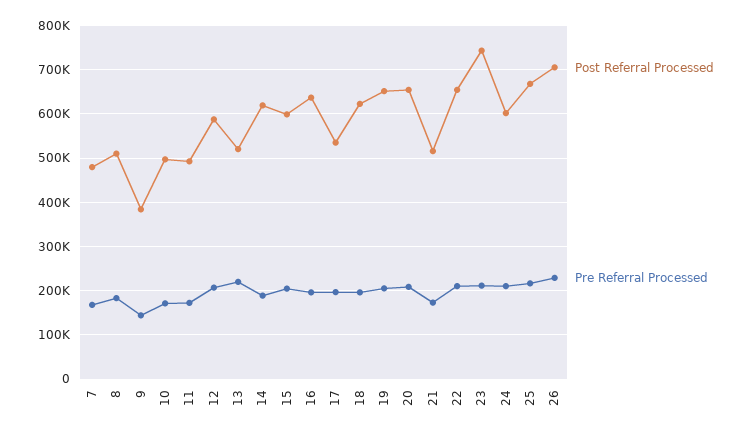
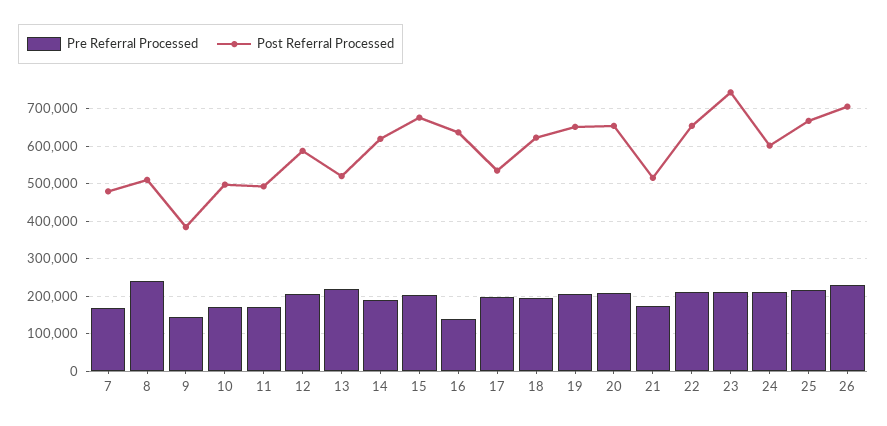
Pre Referral Processed, 8: 180000 -> 240000
Post Referral Processed, 15: 600000 -> 680000
Pre Referral Processed, 16: 200000 -> 140000

